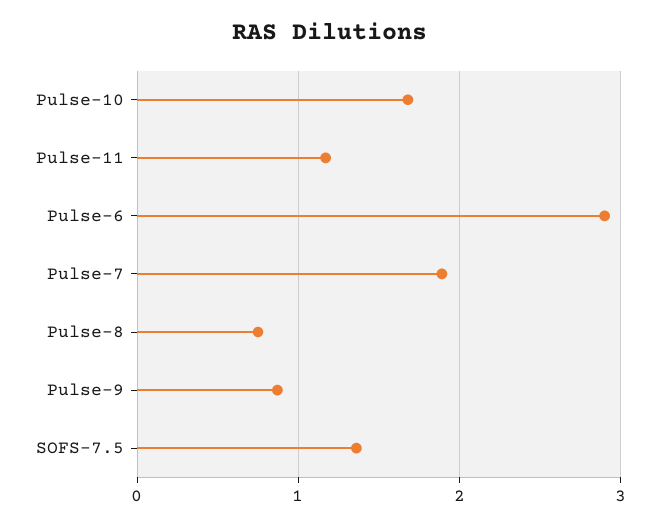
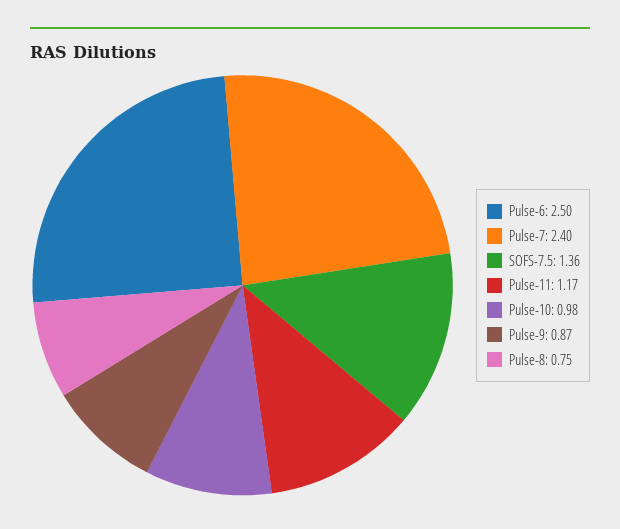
Pulse-10: 1.7 -> 0.98
Pulse-6: 2.9 -> 2.5
Pulse-7: 1.9 -> 2.4

